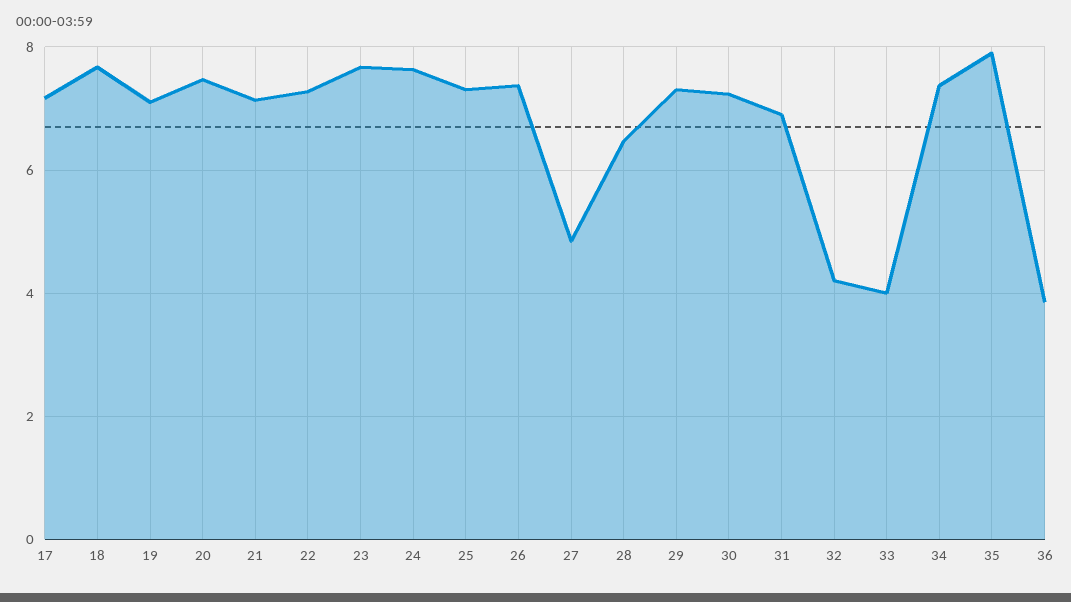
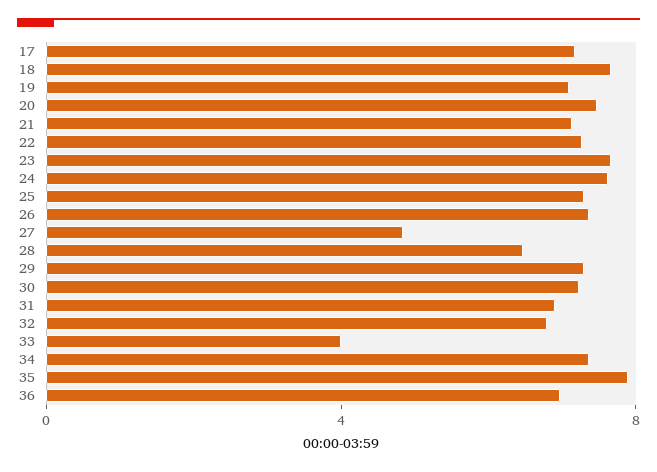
32: 4.2 -> 7
36: 3.8 -> 7

